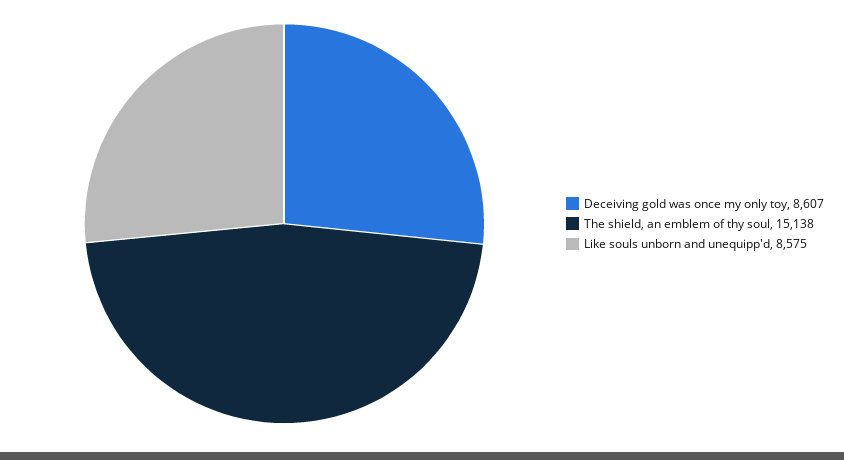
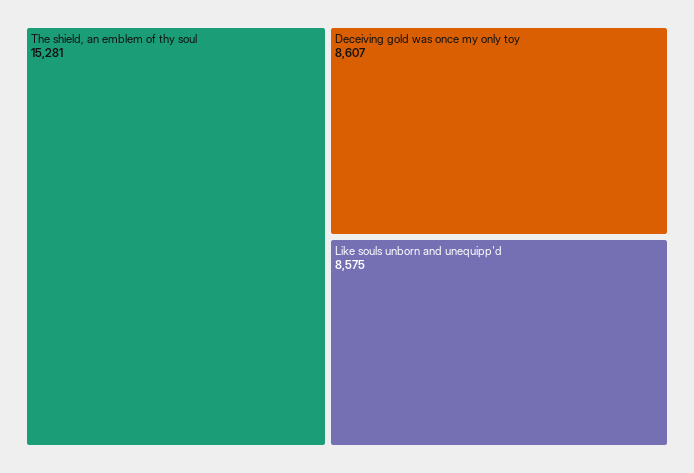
The shield, an emblem of thy soul: 15138 -> 15281

